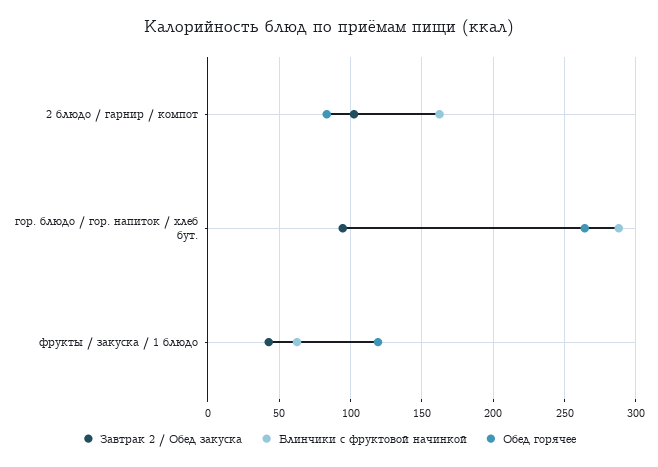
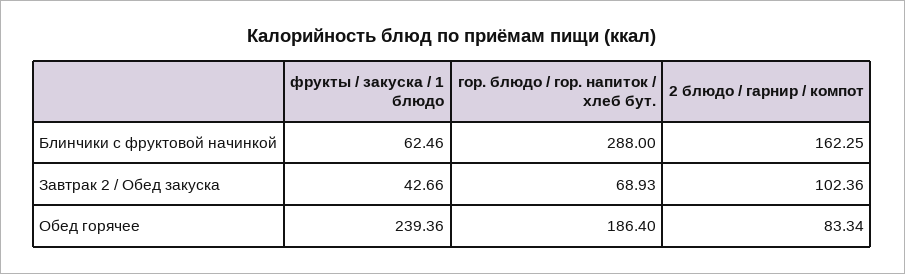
Завтрак 2 / Обед закуска, гор. блюдо / гор. напиток / хлеб бут.: 95 -> 68.93
Обед горячее, гор. блюдо / гор. напиток / хлеб бут.: 265 -> 186.4
Обед горячее, фрукты / закуска / 1 блюдо: 120 -> 239.36

